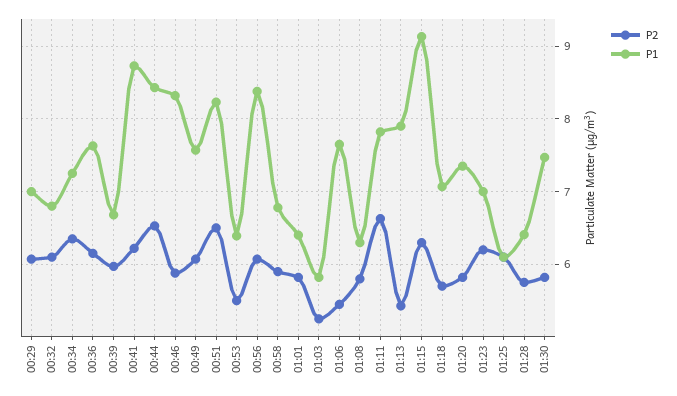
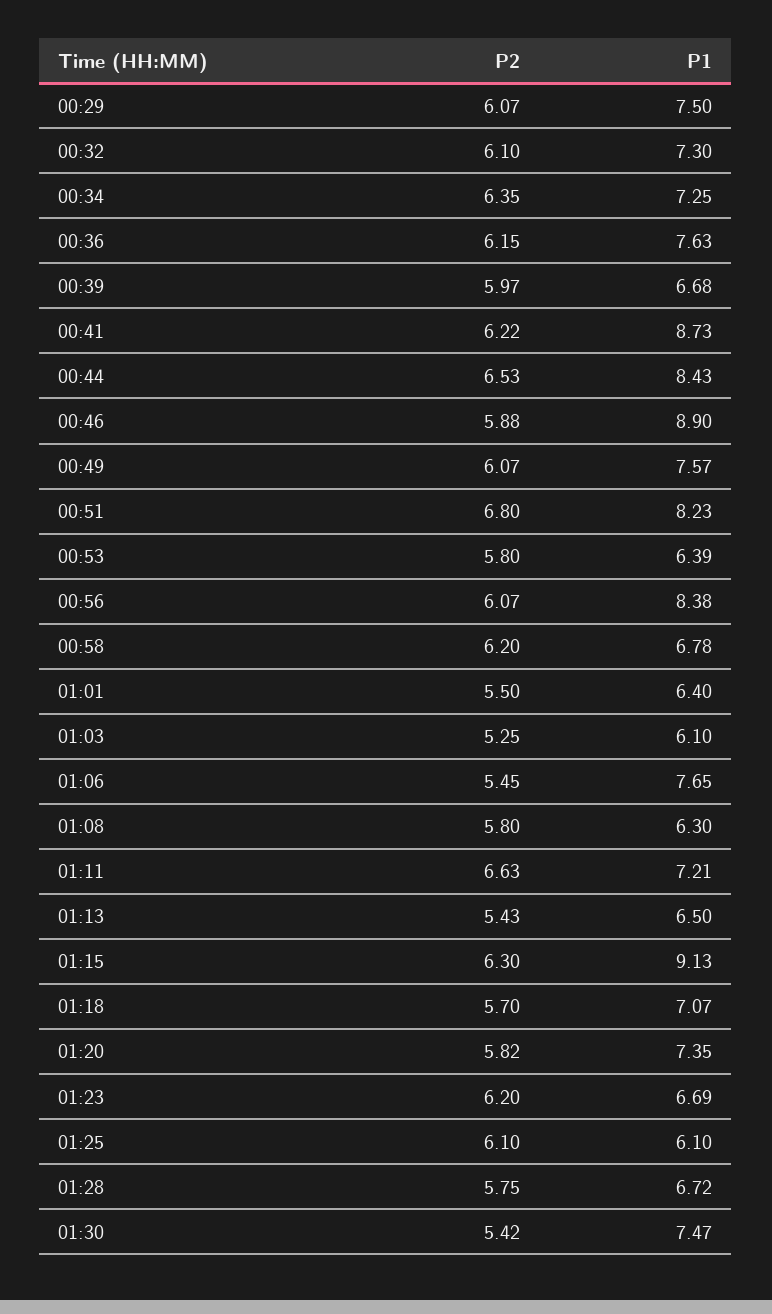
P1, 00:29: 7 -> 7.5
P1, 00:32: 6.8 -> 7.3
P1, 00:46: 8.3 -> 8.9
P2, 00:51: 6.5 -> 6.8
P2, 00:53: 5.5 -> 5.8
P2, 00:58: 5.9 -> 6.2
P2, 01:01: 5.8 -> 5.5
P1, 01:03: 5.8 -> 6.1
P1, 01:11: 7.8 -> 7.21
P1, 01:13: 7.9 -> 6.5
P1, 01:23: 7 -> 6.69
P1, 01:28: 6.4 -> 6.72
P2, 01:30: 5.8 -> 5.42

